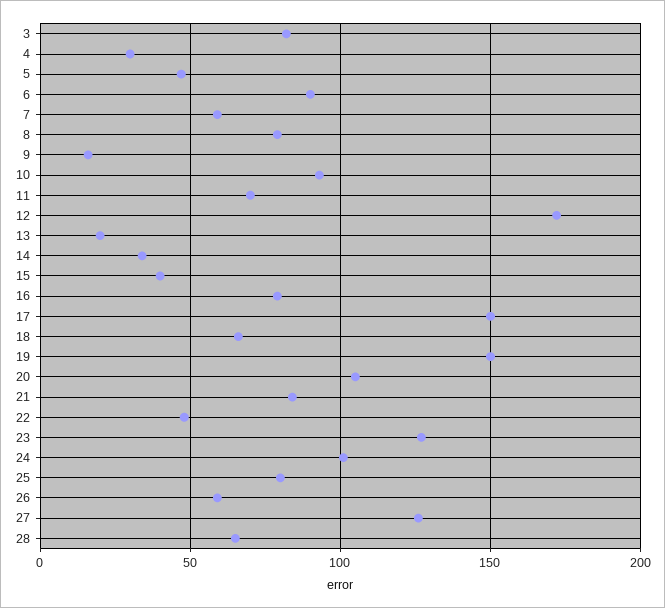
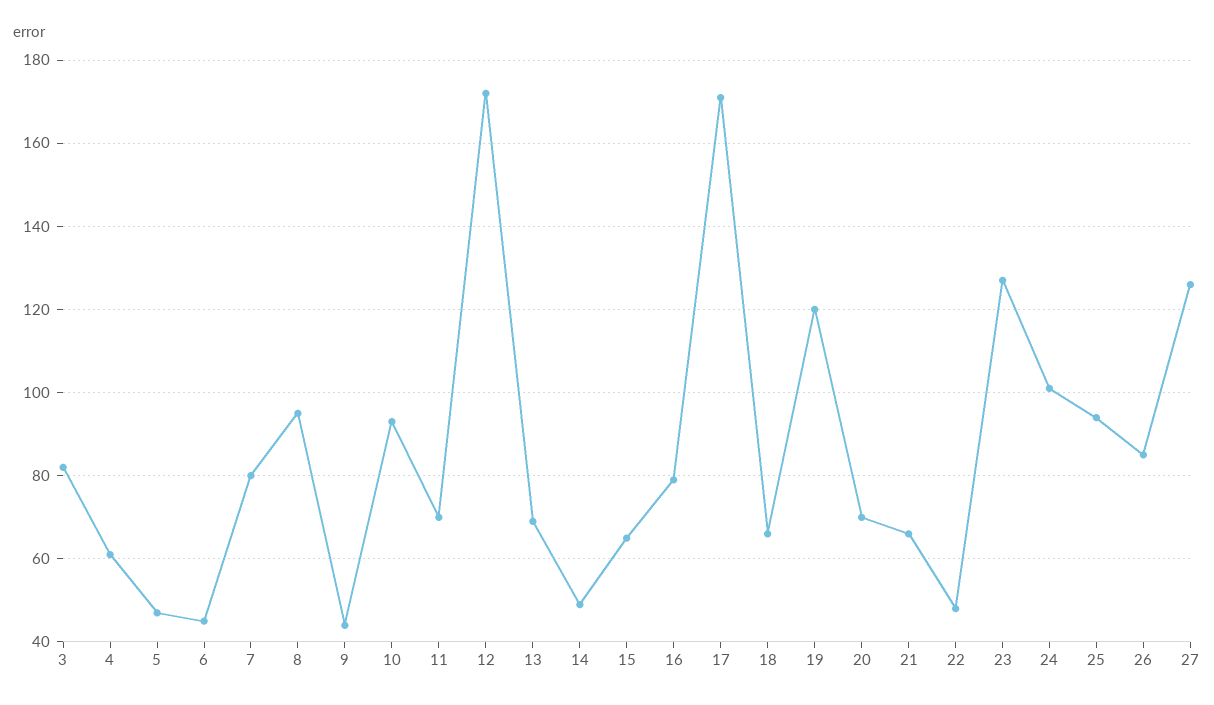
4: 30 -> 60
6: 90 -> 45
7: 60 -> 80
8: 80 -> 95
9: 15 -> 45
13: 20 -> 70
14: 35 -> 50
15: 40 -> 65
17: 150 -> 170
19: 150 -> 120
20: 105 -> 70
21: 85 -> 65
25: 80 -> 95
26: 60 -> 85
28: 65 -> none

